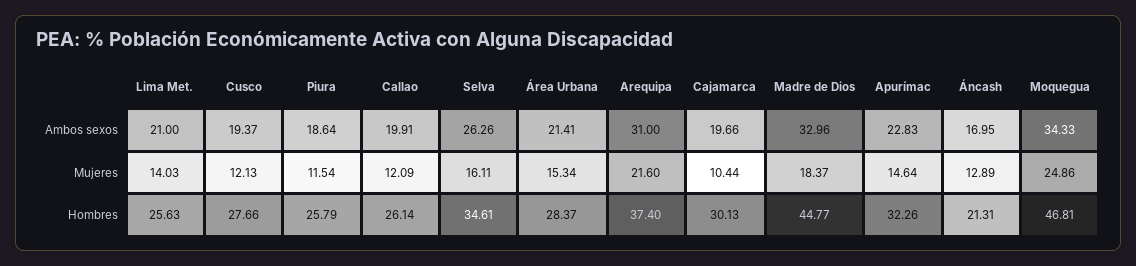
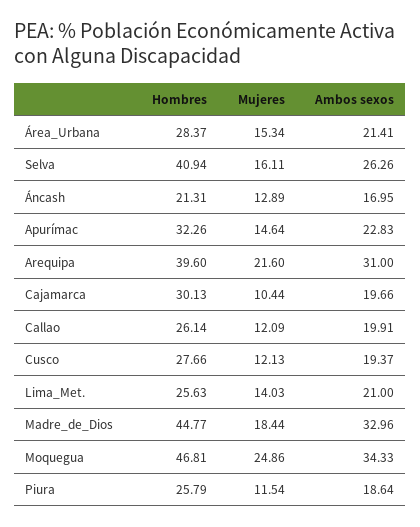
Madre de Dios, Mujeres: 18.37 -> 18.44
Selva, Hombres: 34.61 -> 40.94
Arequipa, Hombres: 37.4 -> 39.6

